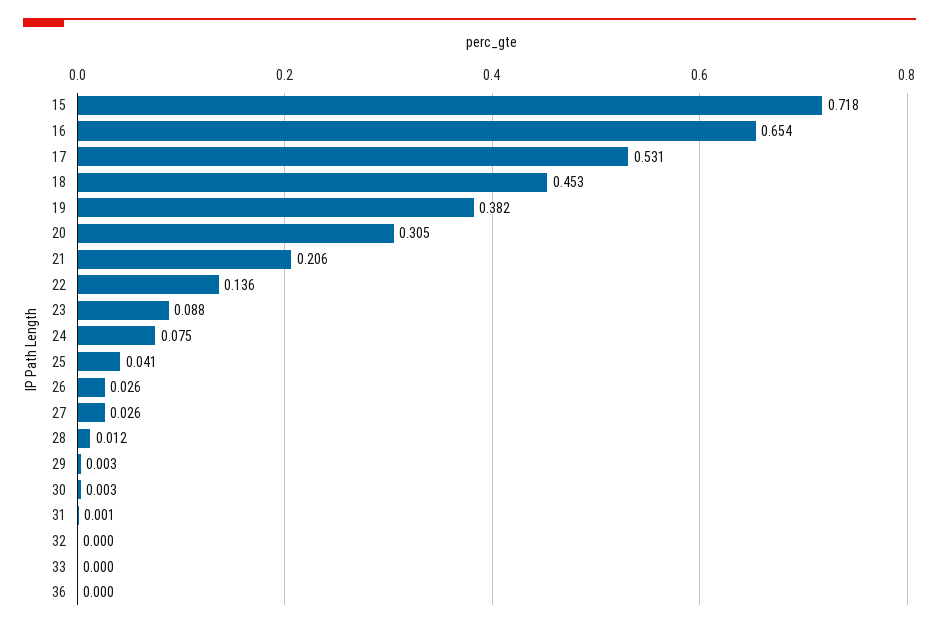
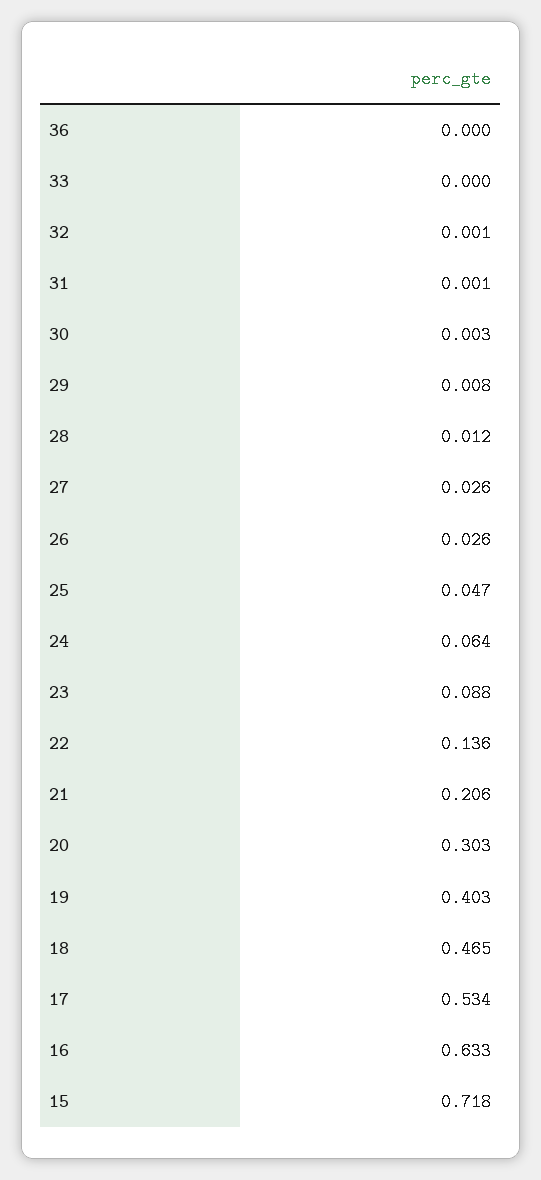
16: 0.654 -> 0.633
17: 0.531 -> 0.534
18: 0.453 -> 0.465
19: 0.382 -> 0.403
20: 0.305 -> 0.303
24: 0.075 -> 0.064
25: 0.041 -> 0.047
29: 0.003 -> 0.008
32: 0 -> 0.001

